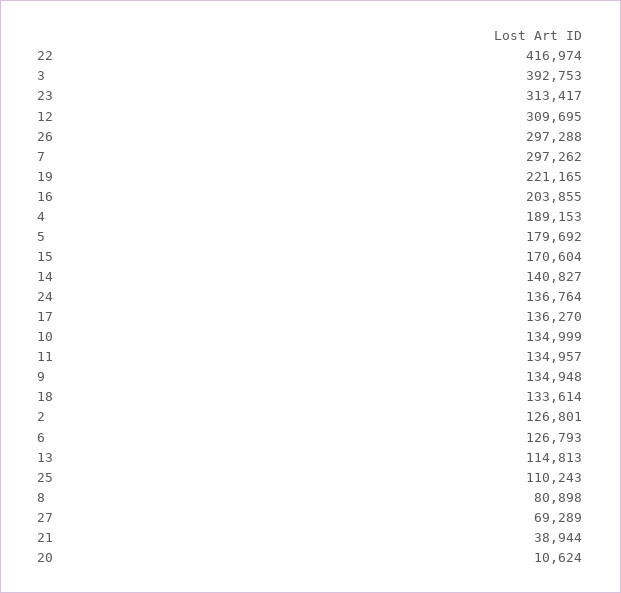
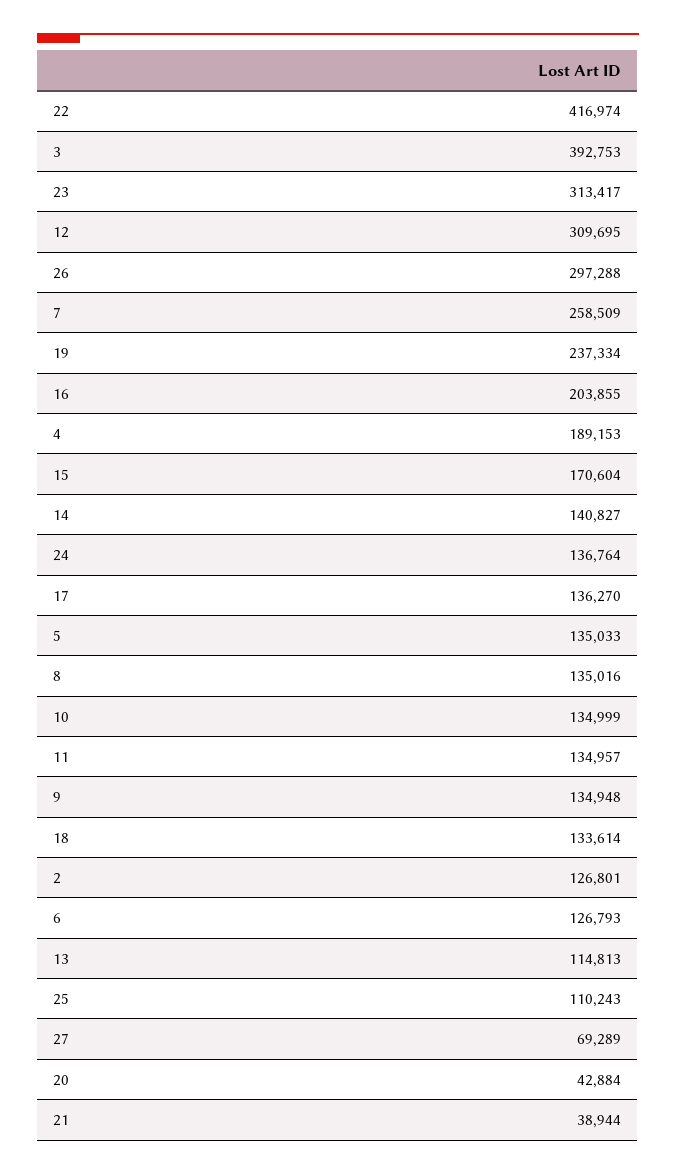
7: 297262 -> 258509
19: 221165 -> 237334
5: 179692 -> 135033
8: 80898 -> 135016
20: 10624 -> 42884

